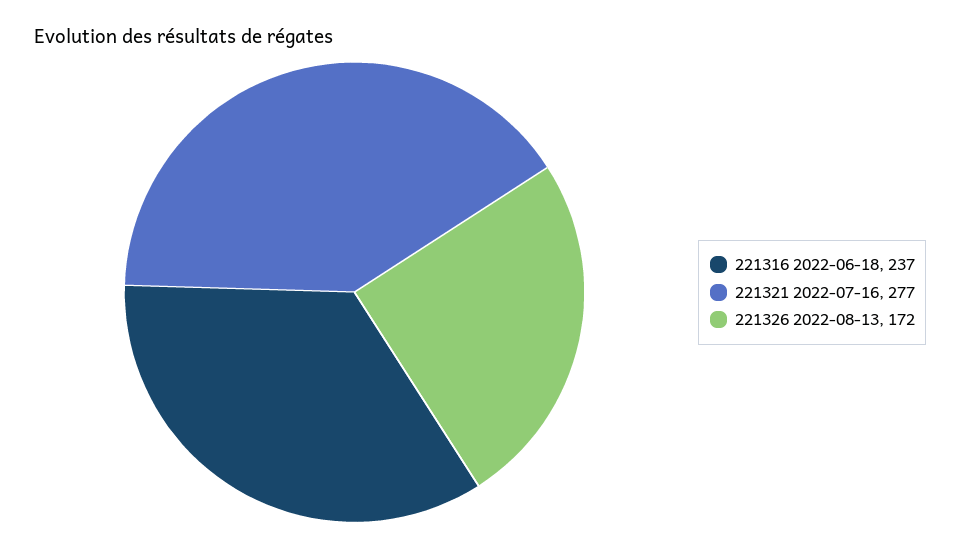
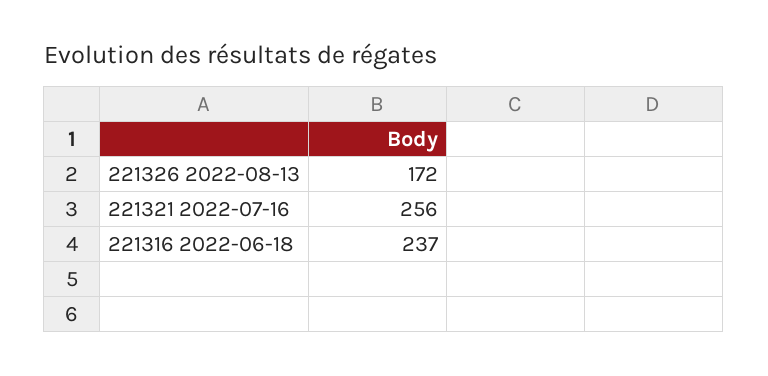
221321 2022-07-16: 277 -> 256

